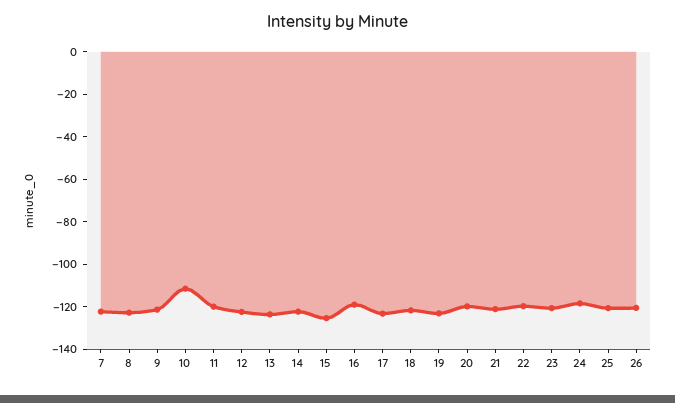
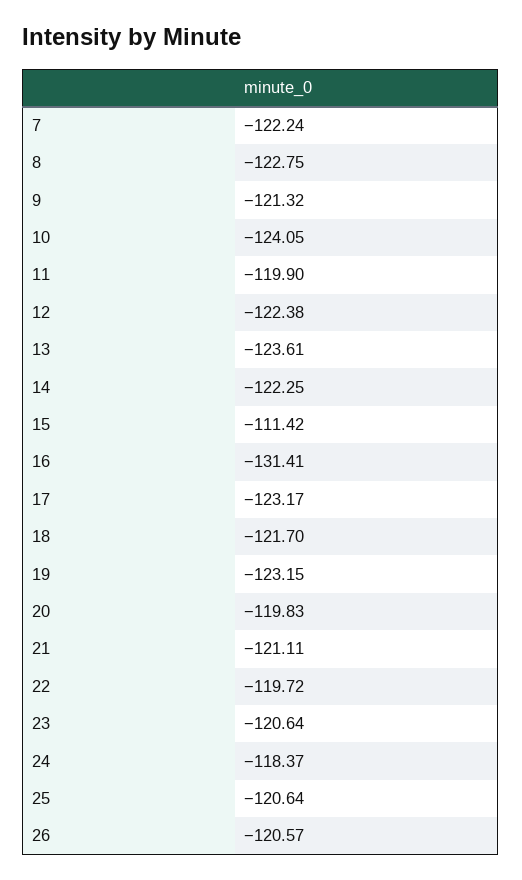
10: -110 -> -124.05
15: -125 -> -111.42
16: -120 -> -131.41

